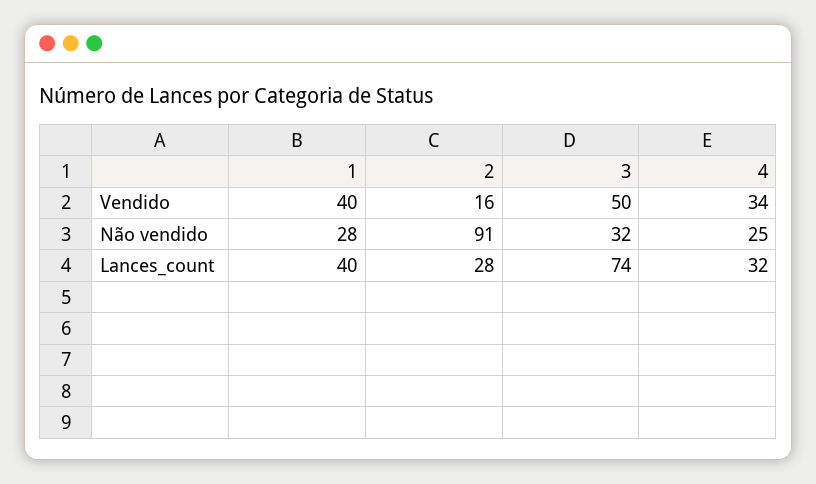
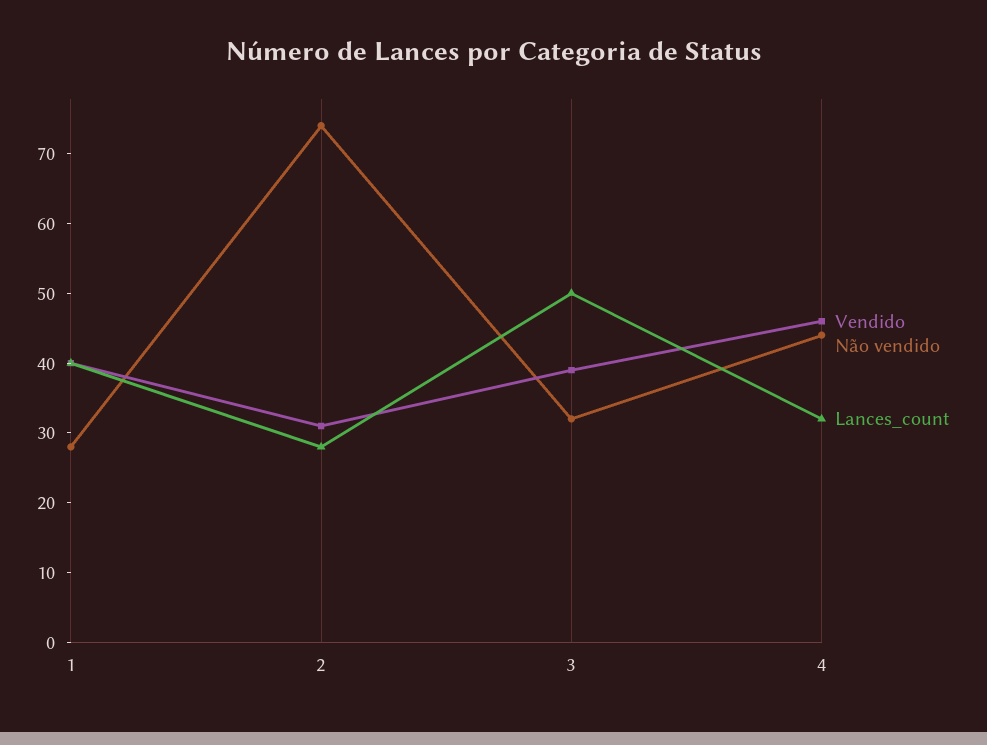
Vendido, 2: 16 -> 30
Vendido, 3: 50 -> 40
Vendido, 4: 34 -> 45
Não vendido, 2: 91 -> 75
Não vendido, 4: 25 -> 45
Lances_count, 3: 74 -> 50

